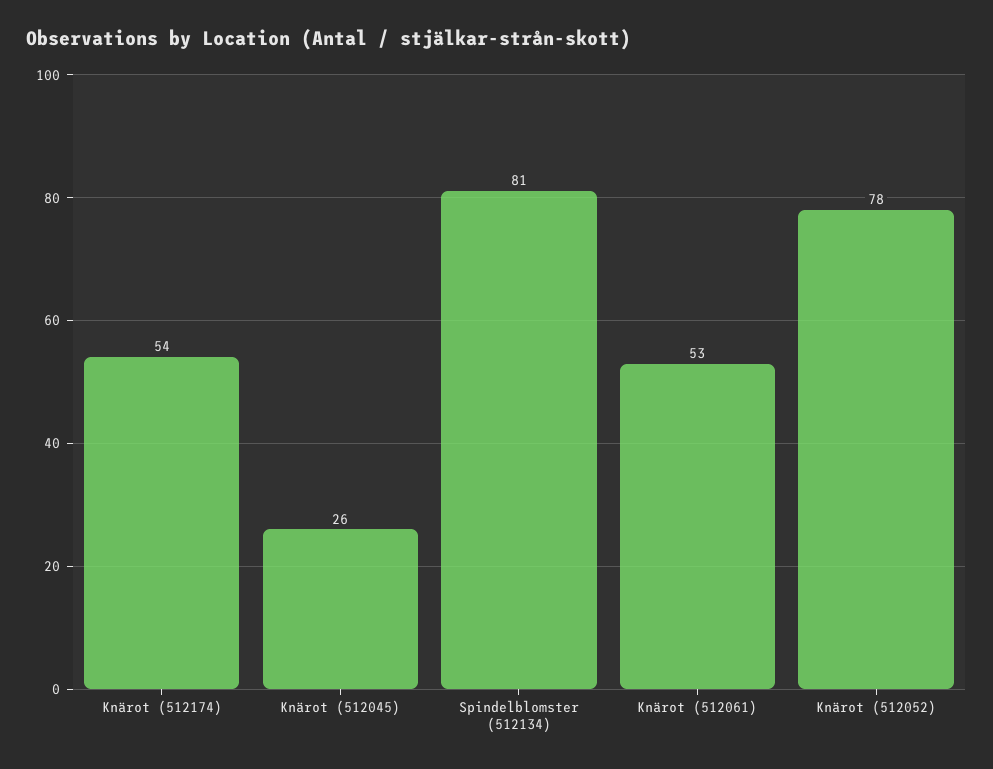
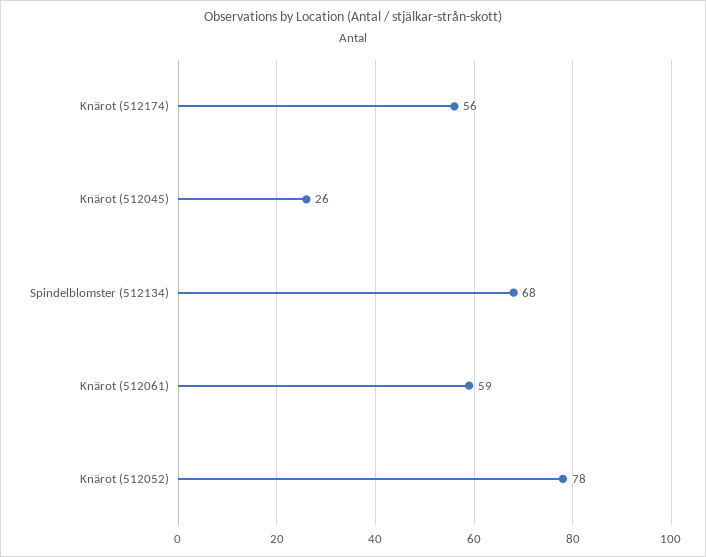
Knärot (512174): 54 -> 56
Spindelblomster (512134): 81 -> 68
Knärot (512061): 53 -> 59

